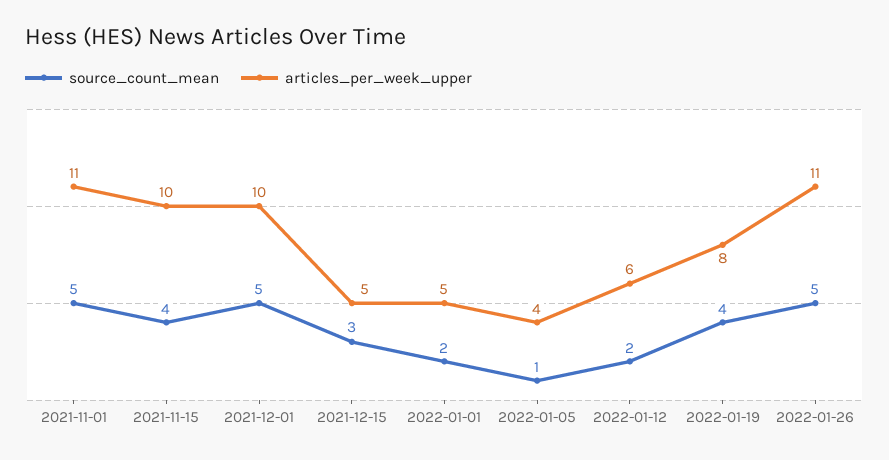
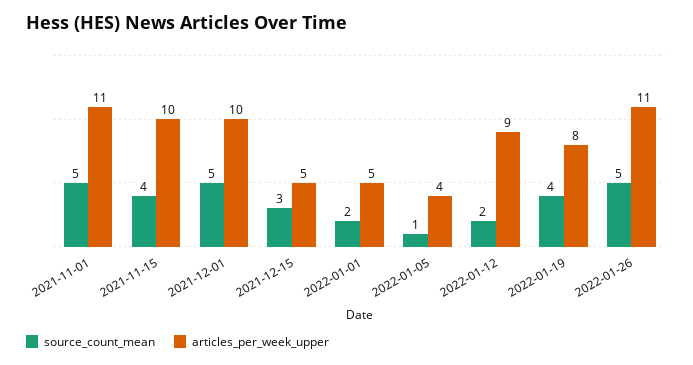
articles_per_week_upper, 2022-01-12: 6 -> 9

